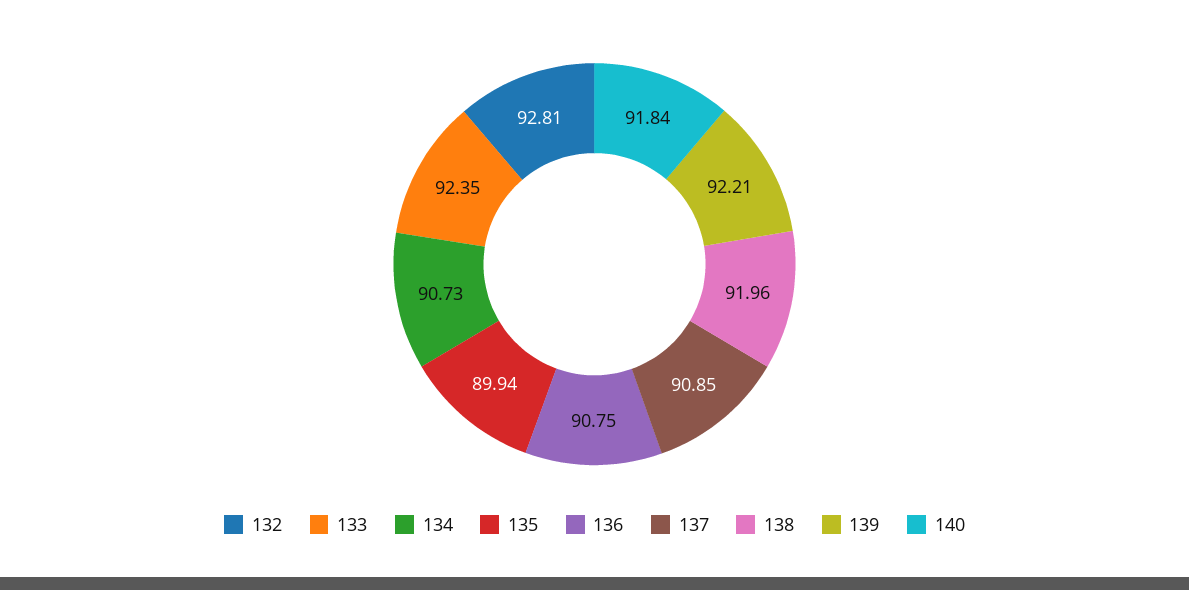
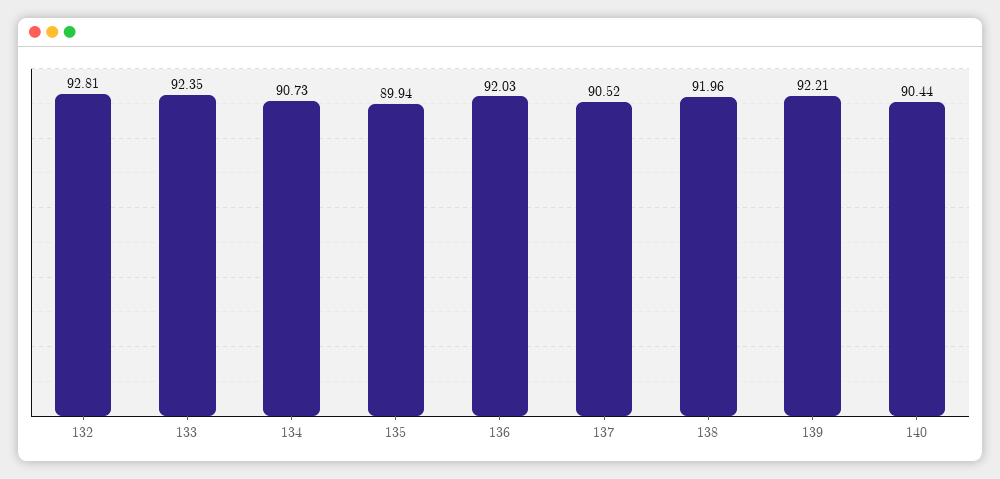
136: 90.75 -> 92.03
137: 90.85 -> 90.52
140: 91.84 -> 90.44

